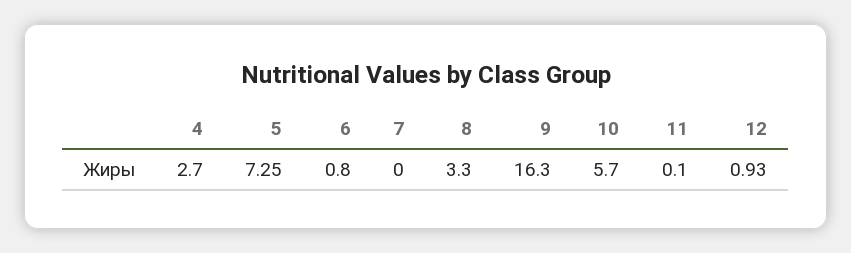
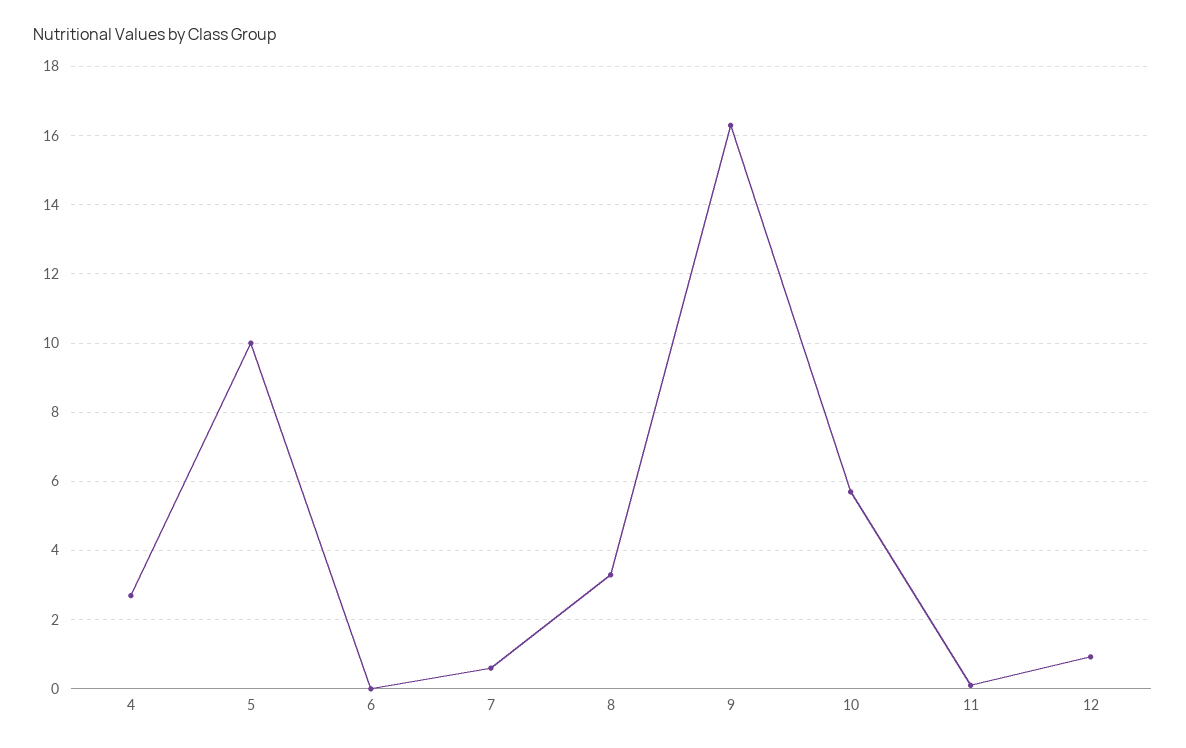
5: 7.25 -> 10
6: 0.8 -> 0
7: 0 -> 0.6

